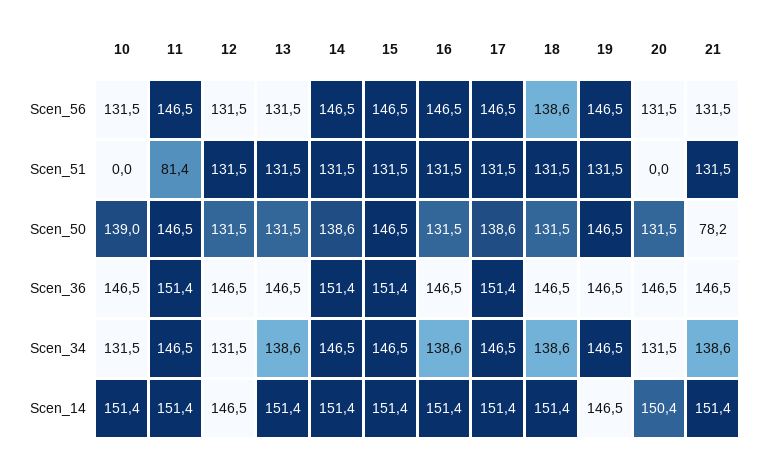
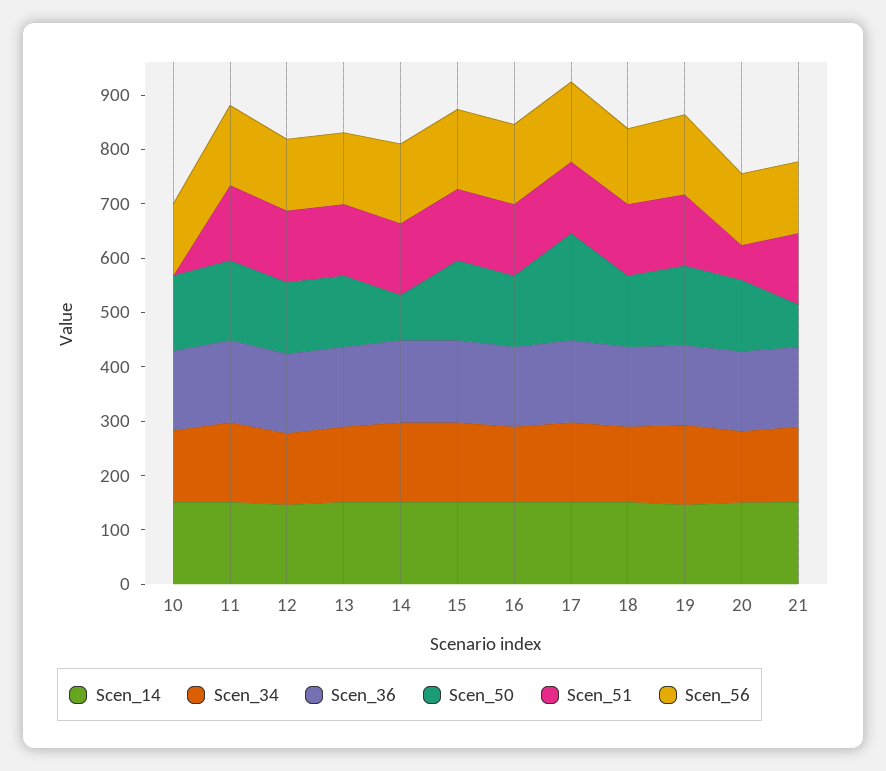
Scen_51, 11: 81.4 -> 140
Scen_51, 20: 0 -> 60
Scen_50, 14: 138.6 -> 80
Scen_50, 17: 138.6 -> 200

